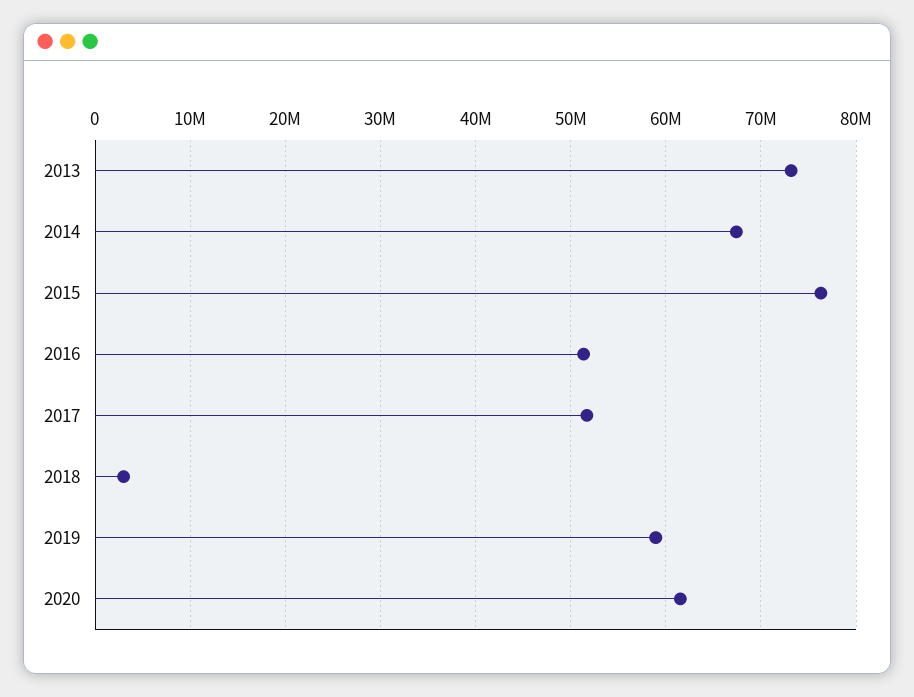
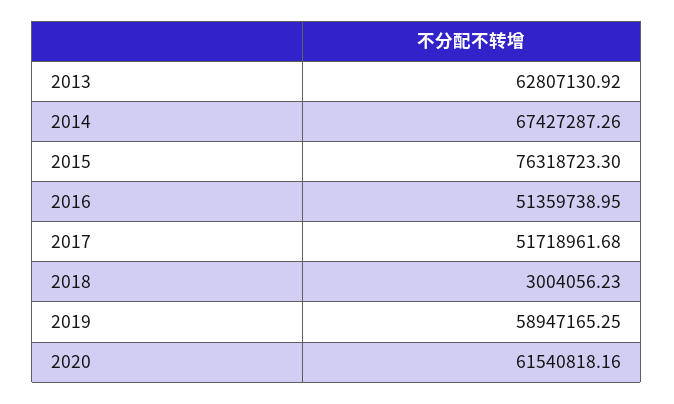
2013: 73000000 -> 62807130.92

